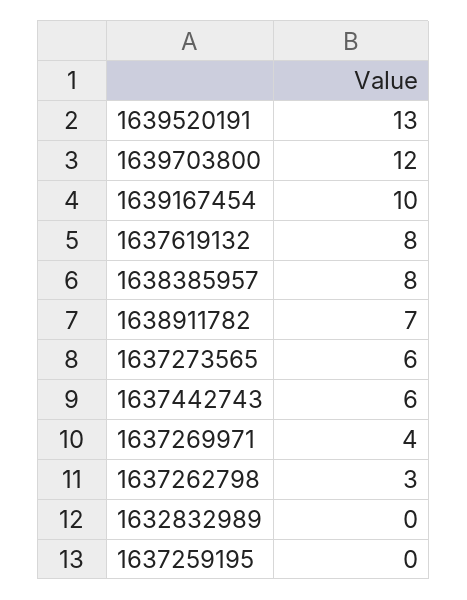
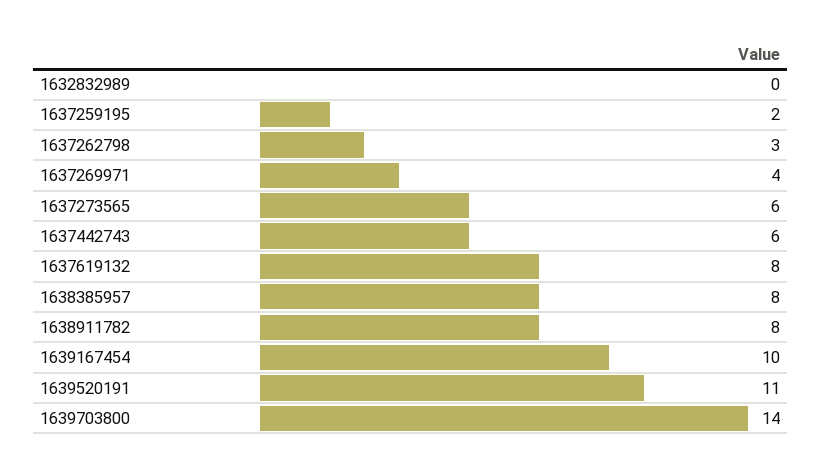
1639520191: 13 -> 11
1639703800: 12 -> 14
1638911782: 7 -> 8
1637259195: 0 -> 2

